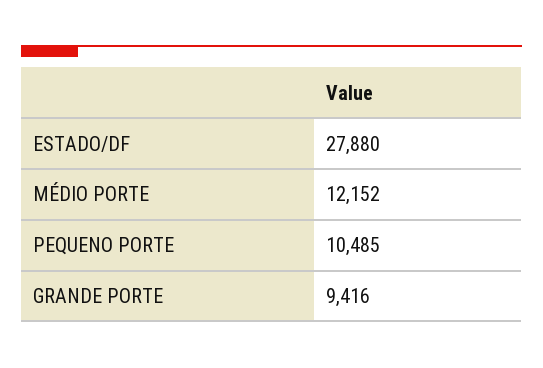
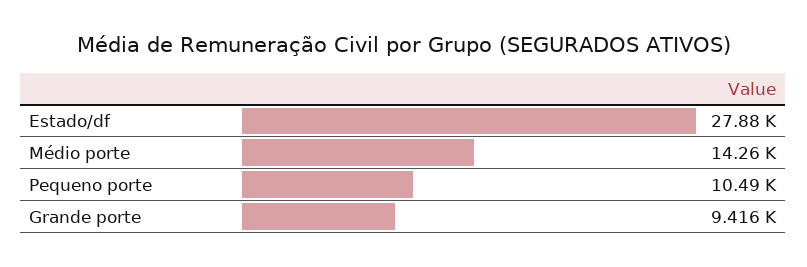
MÉDIO PORTE: 12152 -> 14260

